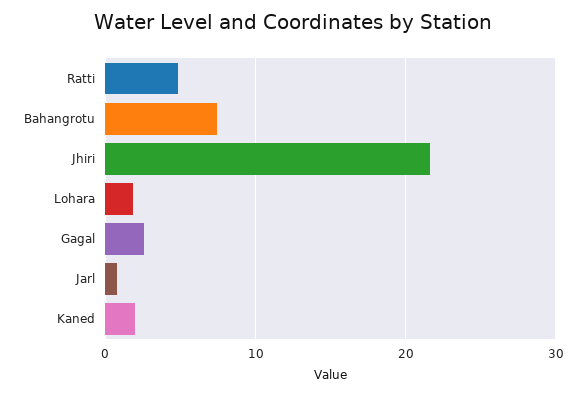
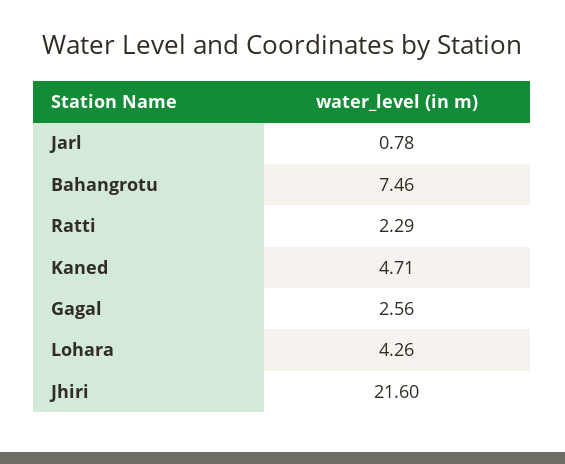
Ratti: 5 -> 2.29
Lohara: 2 -> 4.26
Kaned: 2 -> 4.71

